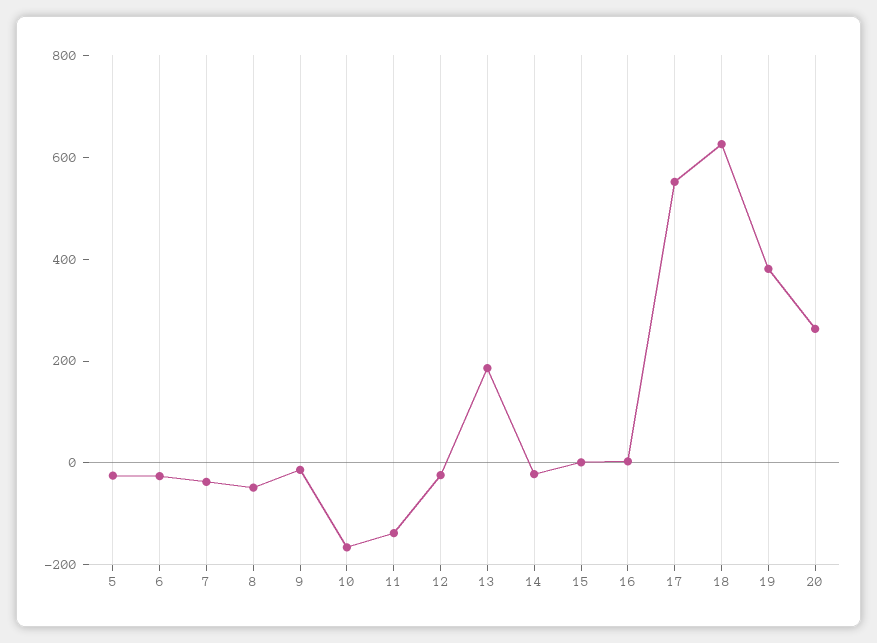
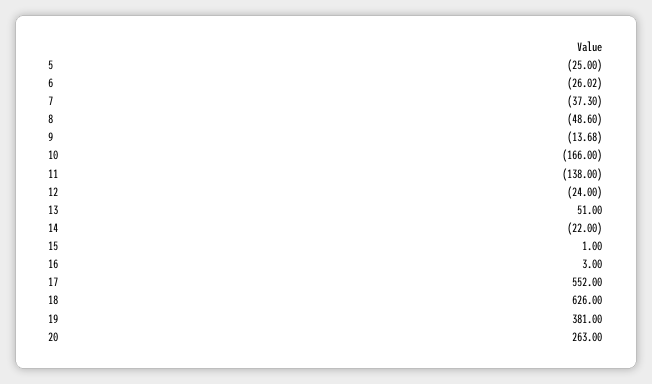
13: 200 -> 51

